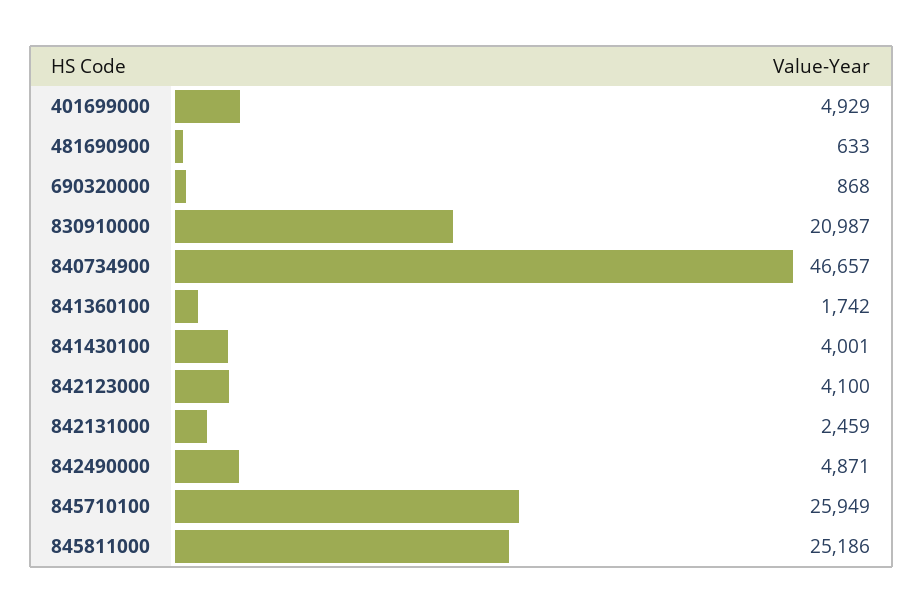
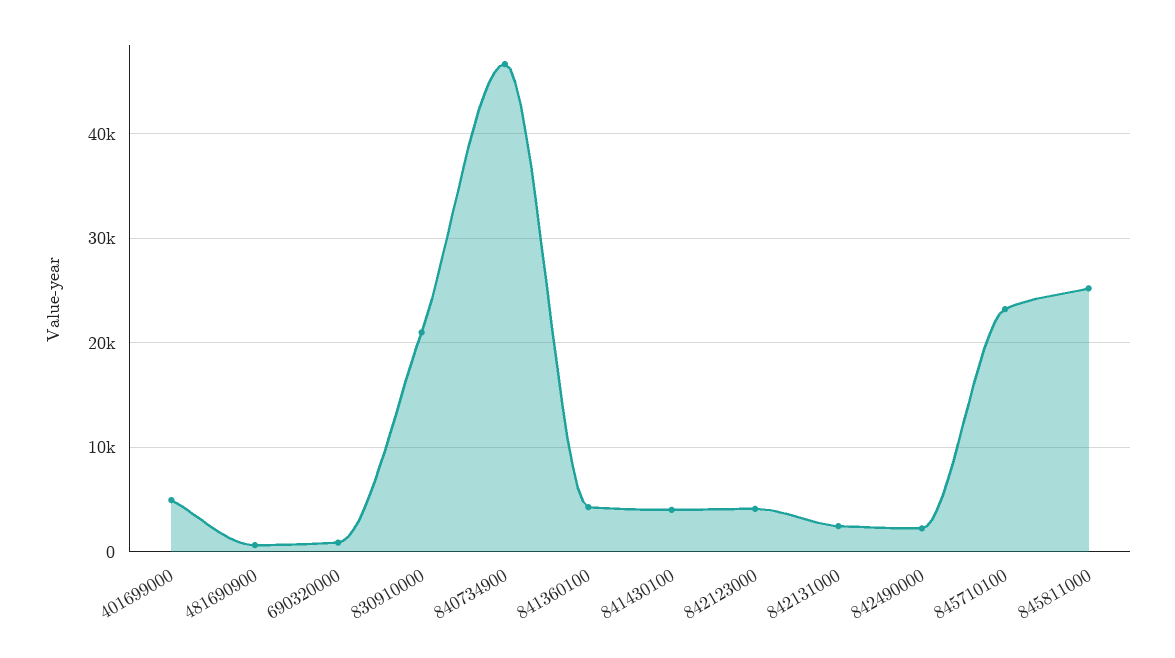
841360100: 1742 -> 4000
842490000: 4871 -> 2000
845710100: 25949 -> 23000

